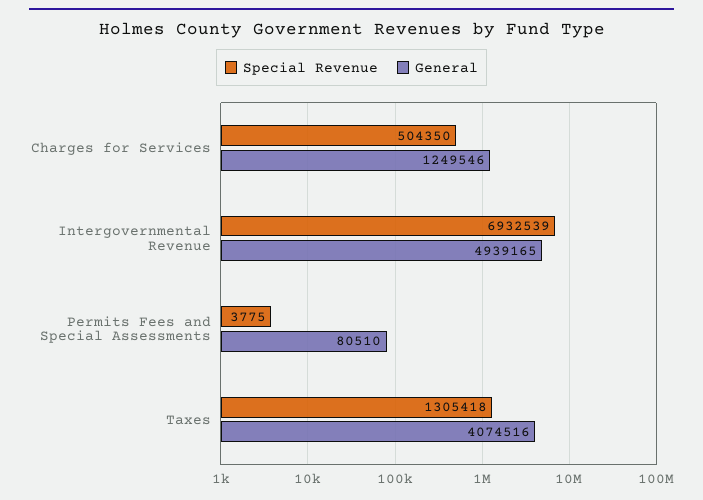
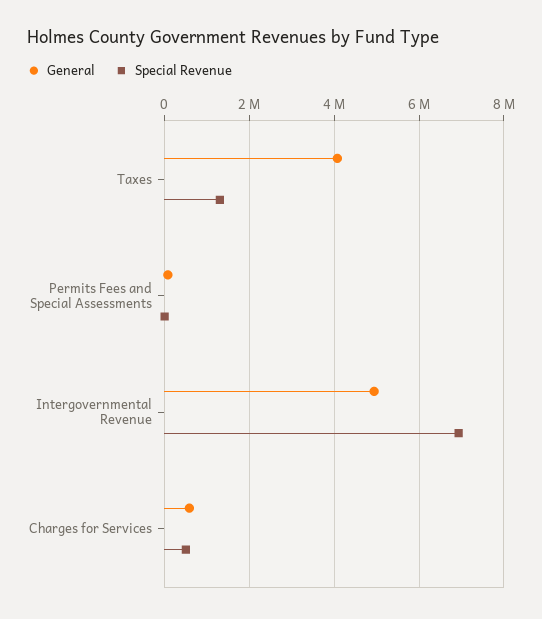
General, Charges for Services: 1249546 -> 600000

